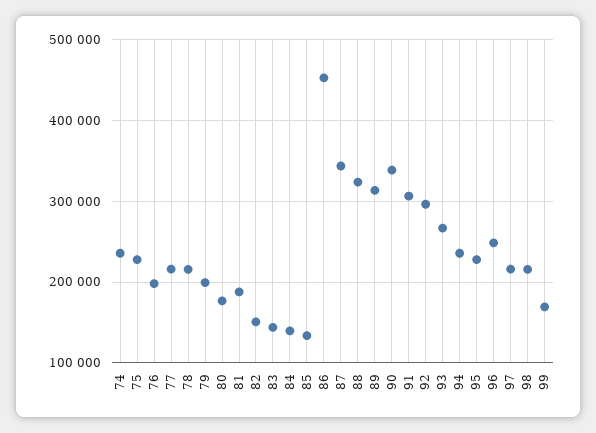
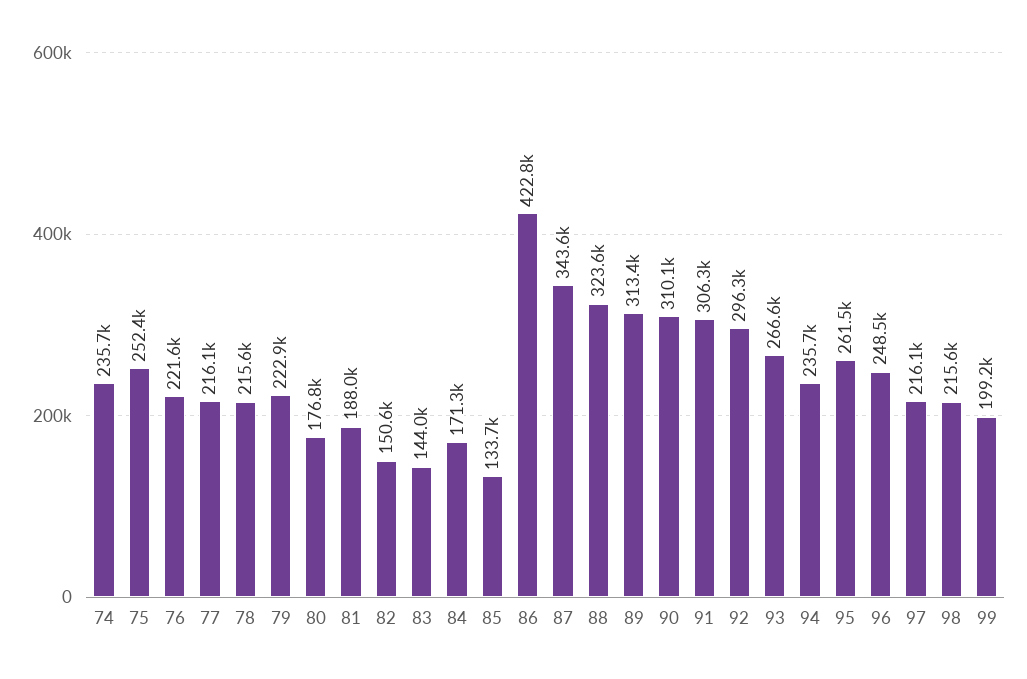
75: 230000 -> 252400
76: 200000 -> 221600
79: 200000 -> 222900
84: 140000 -> 171300
86: 450000 -> 422800
90: 340000 -> 310100
95: 230000 -> 261500
99: 170000 -> 199200

